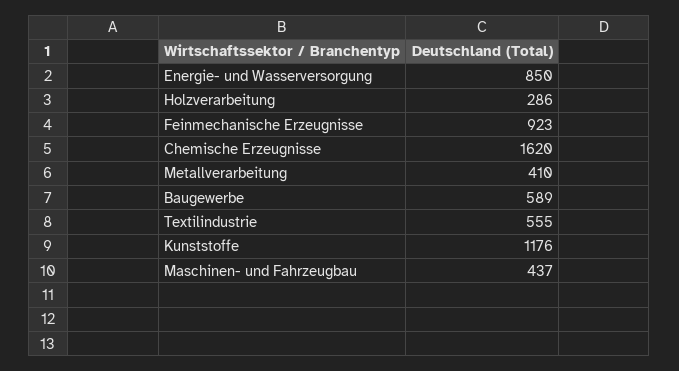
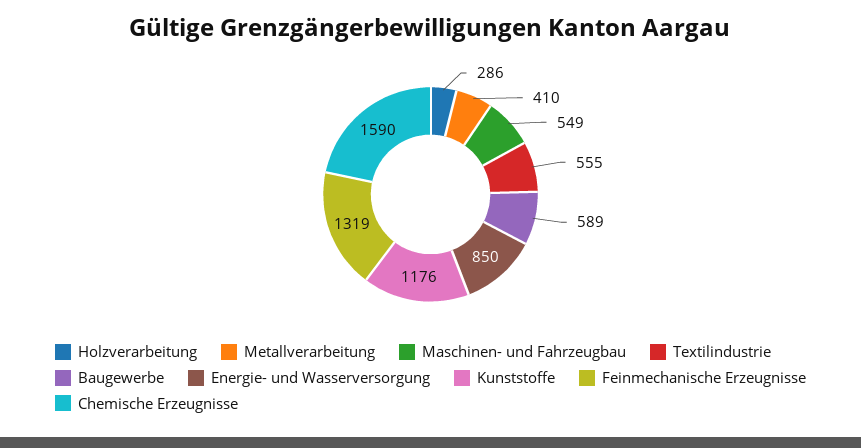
Feinmechanische Erzeugnisse: 923 -> 1319
Chemische Erzeugnisse: 1620 -> 1590
Maschinen- und Fahrzeugbau: 437 -> 549

